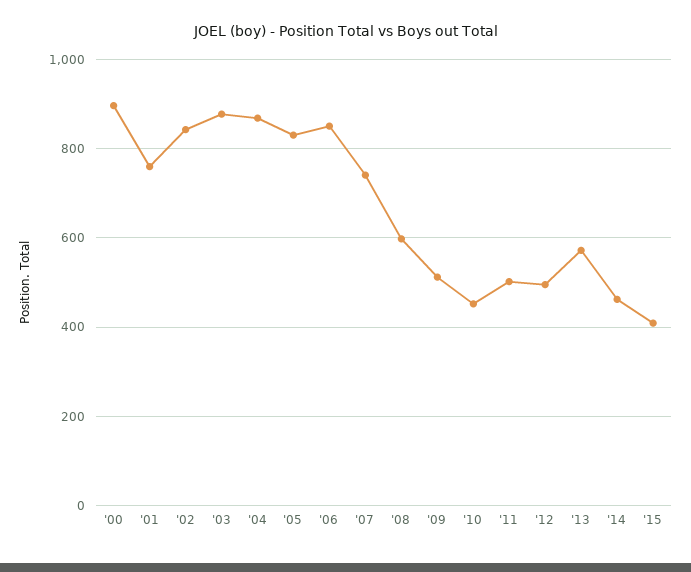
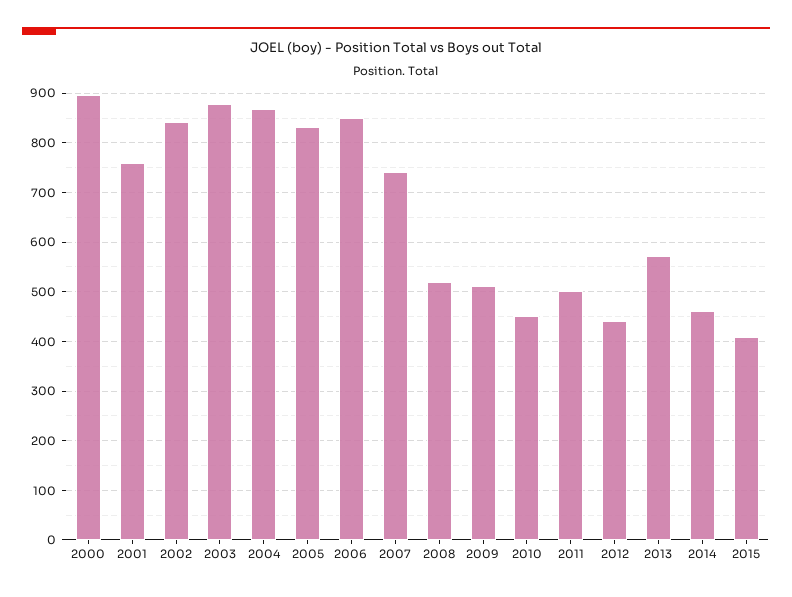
'08: 600 -> 520
'12: 500 -> 440

